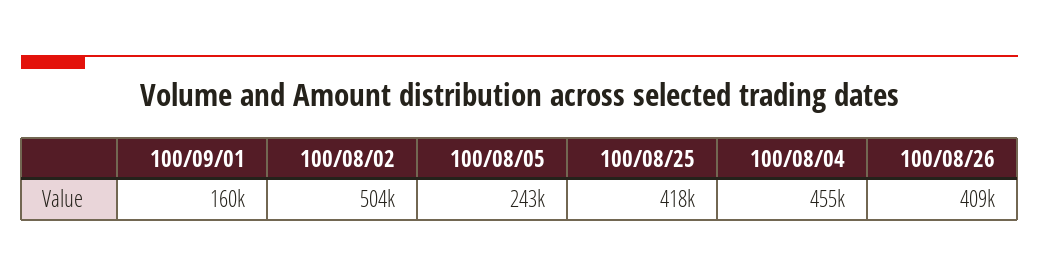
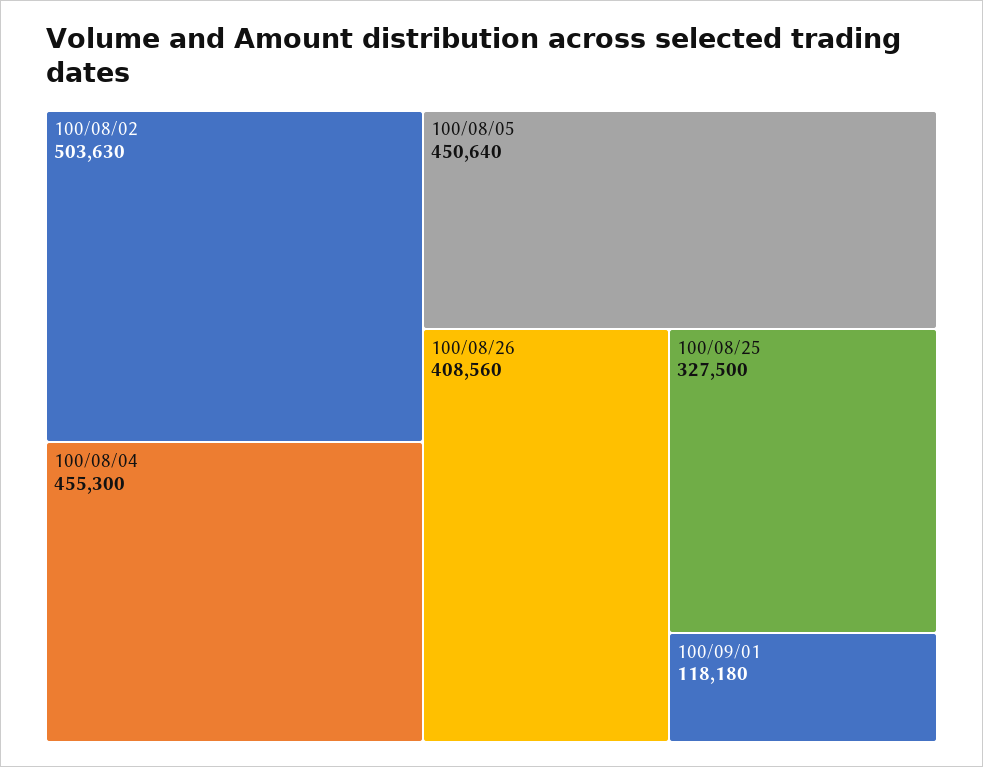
100/09/01: 160000 -> 118180
100/08/05: 243000 -> 450640
100/08/25: 418000 -> 327500

